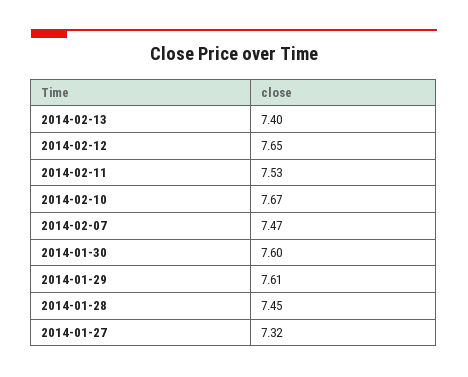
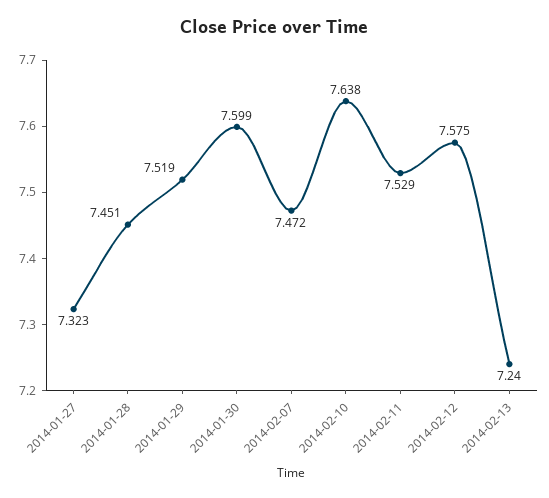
2014-02-13: 7.4 -> 7.24
2014-02-12: 7.65 -> 7.575
2014-02-10: 7.67 -> 7.638
2014-01-29: 7.61 -> 7.519

